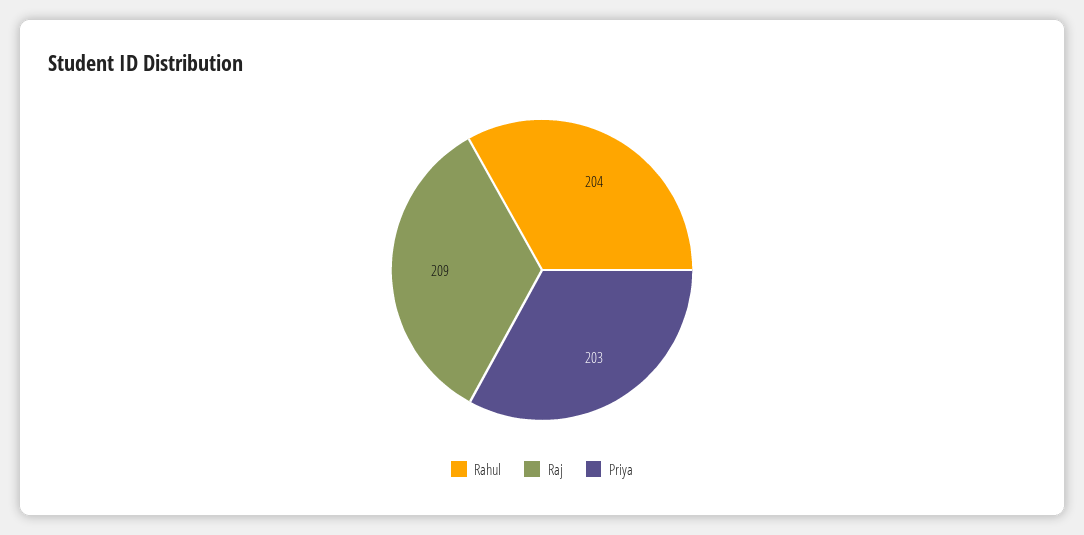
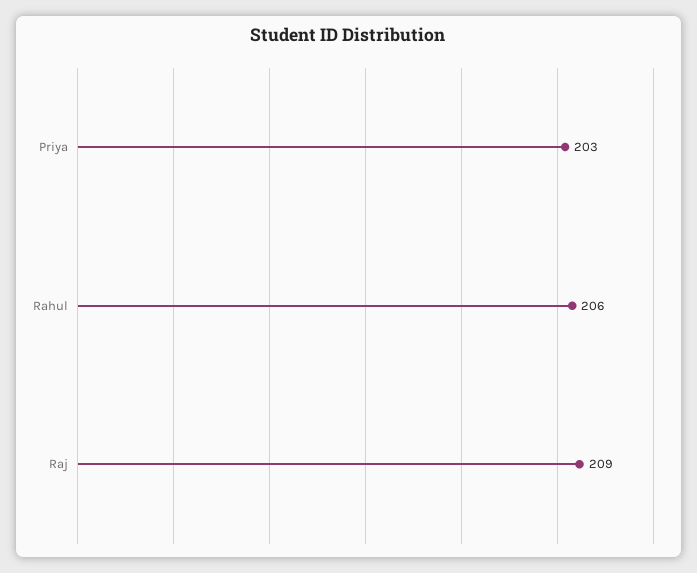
Rahul: 204 -> 206

